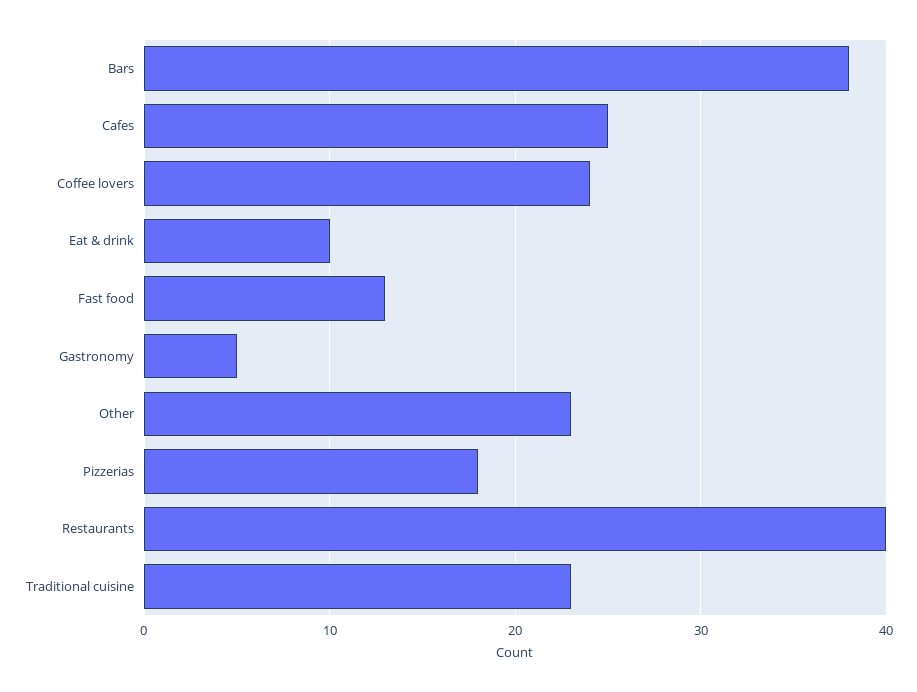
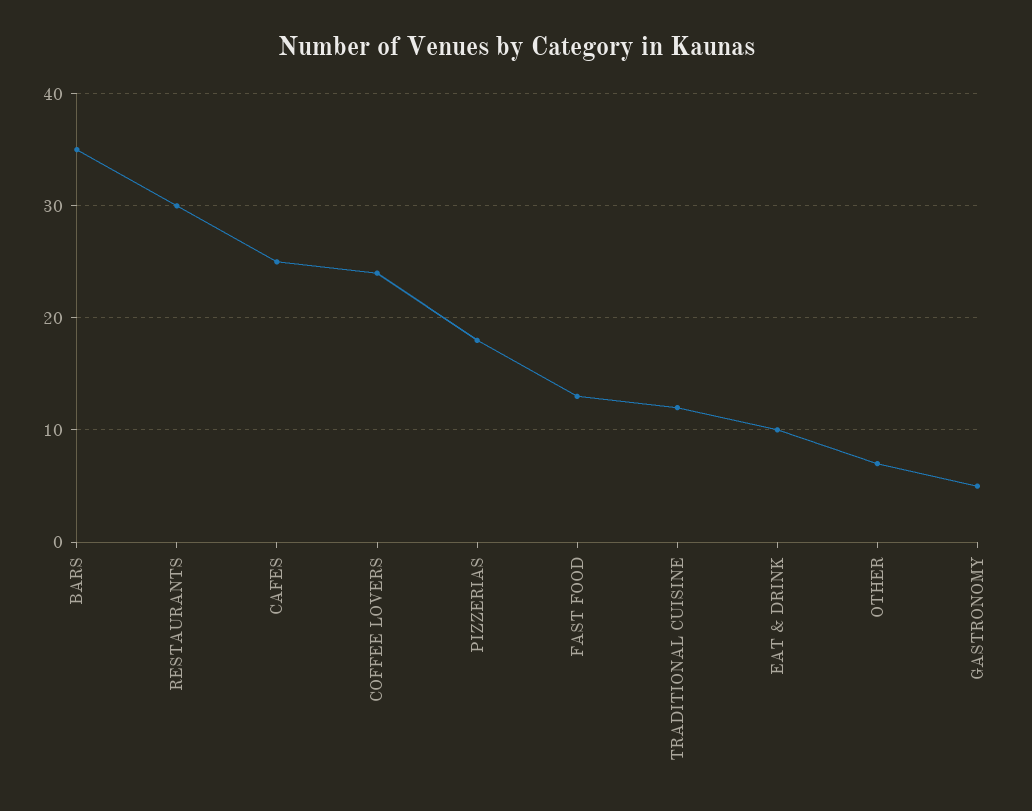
Bars: 38 -> 35
Other: 23 -> 7
Restaurants: 40 -> 30
Traditional cuisine: 23 -> 12

